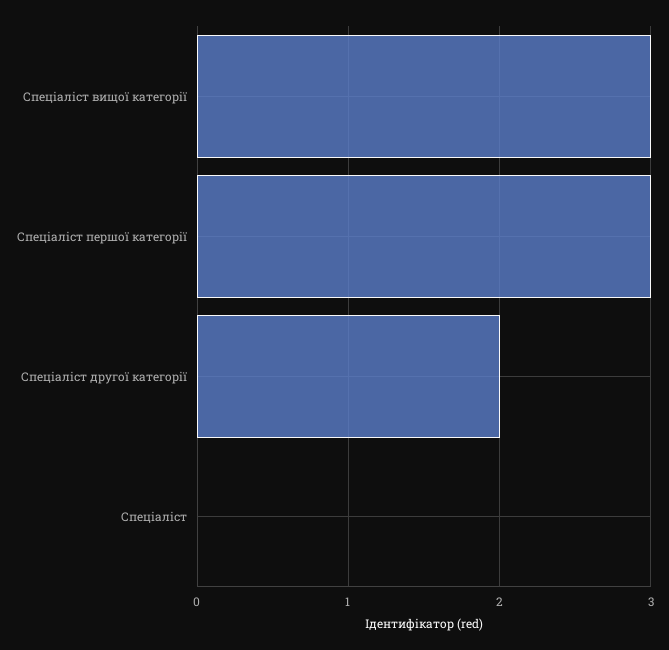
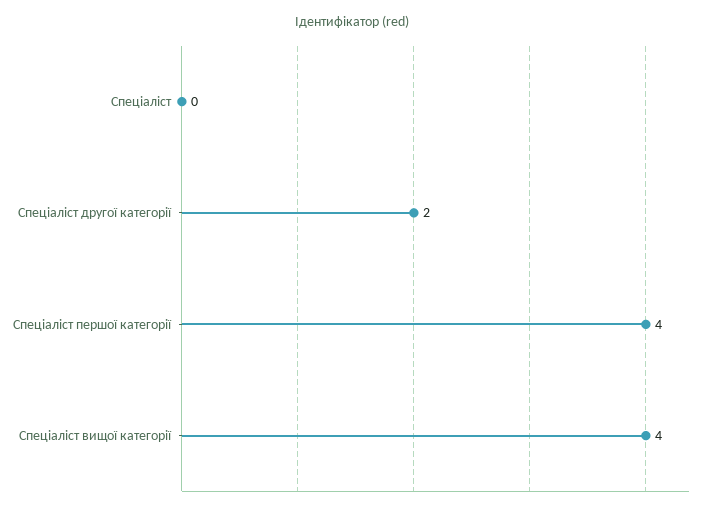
Спеціаліст вищої категорії: 3 -> 4
Спеціаліст першої категорії: 3 -> 4

